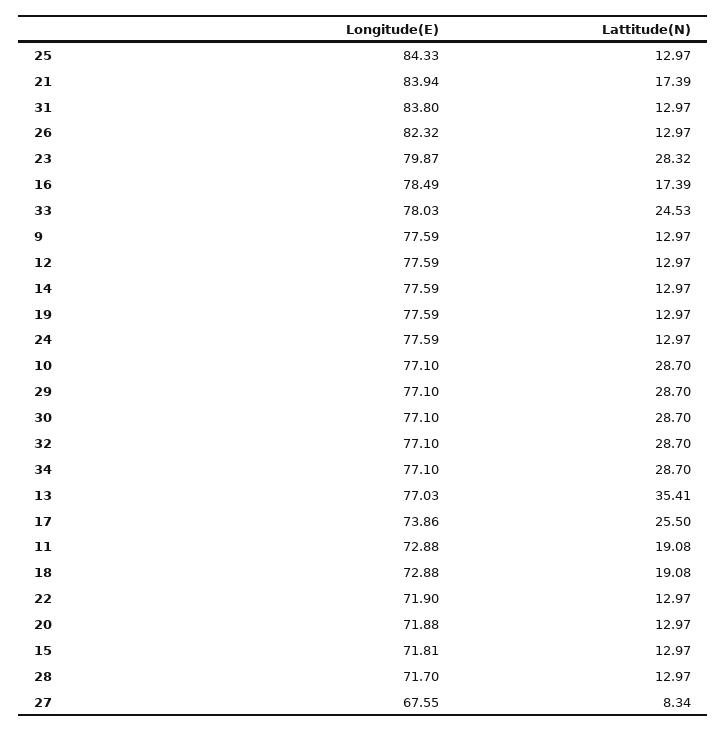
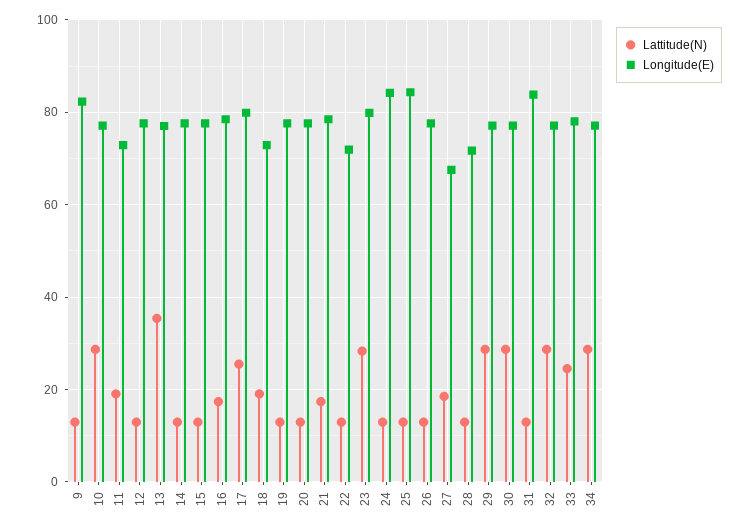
Longitude(E), 21: 83.94 -> 78
Longitude(E), 26: 82.32 -> 78
Longitude(E), 9: 77.59 -> 82
Longitude(E), 24: 77.59 -> 84
Longitude(E), 17: 73.86 -> 80
Longitude(E), 20: 71.88 -> 78
Longitude(E), 15: 71.81 -> 78
Lattitude(N), 27: 8.34 -> 18

